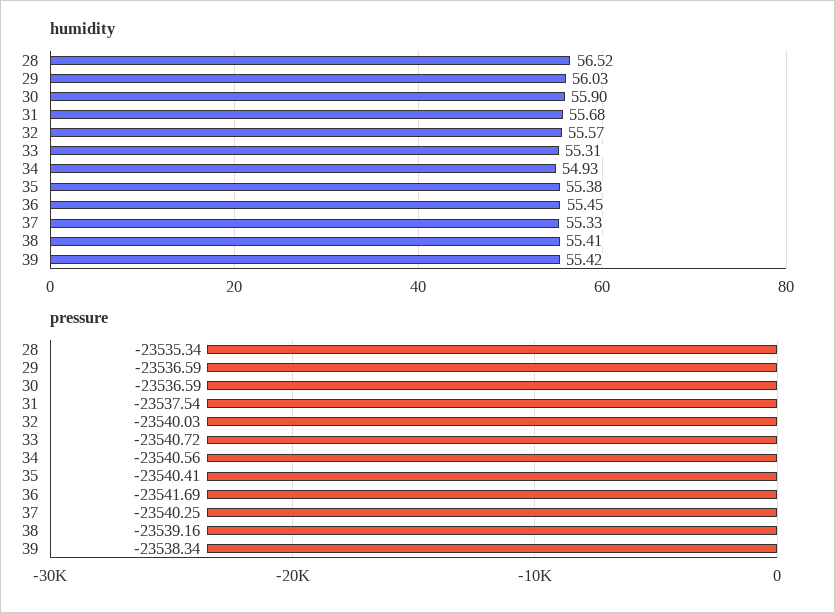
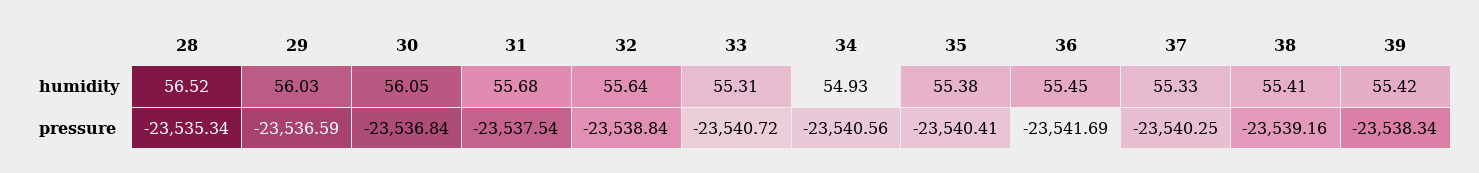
humidity, 30: 55.9 -> 56.05
humidity, 32: 55.57 -> 55.64
pressure, 30: -23536.59 -> -23536.84
pressure, 32: -23540.03 -> -23538.84

